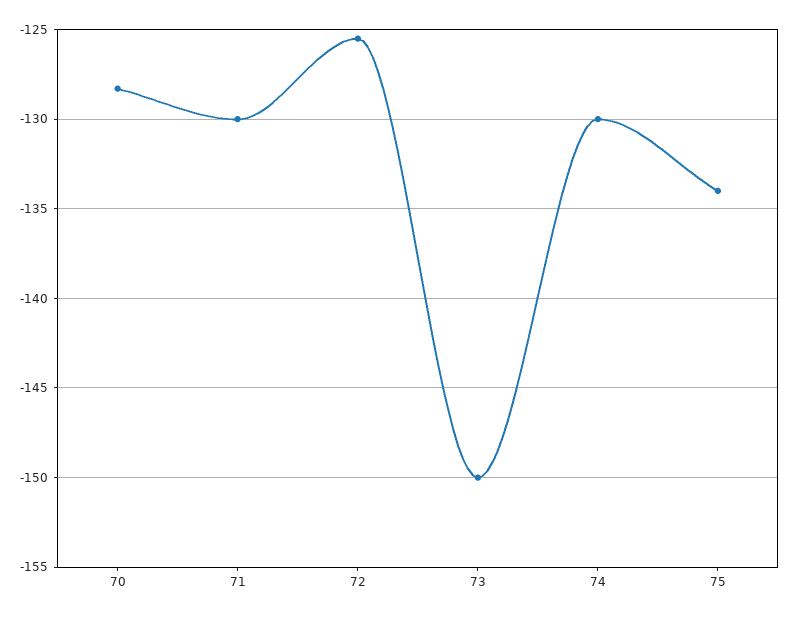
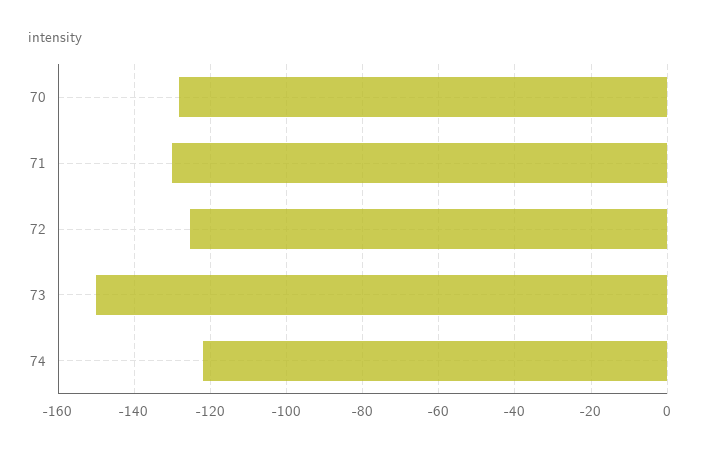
74: -130 -> -122
75: -134 -> none

